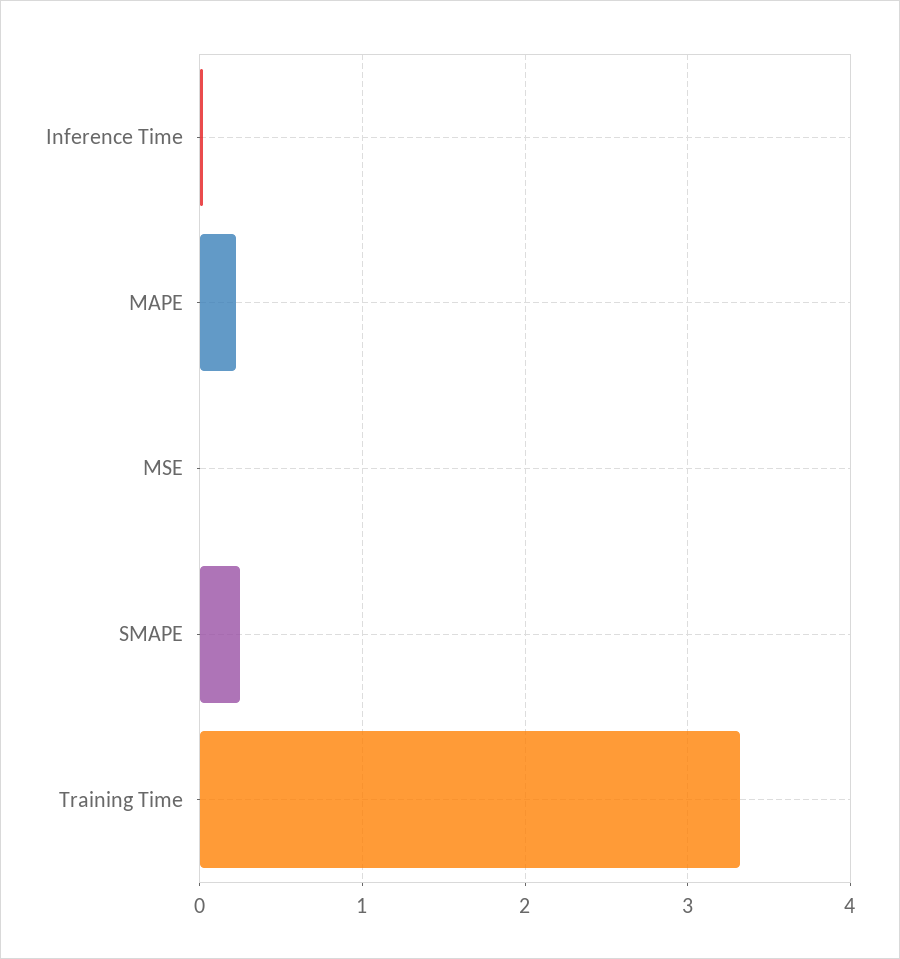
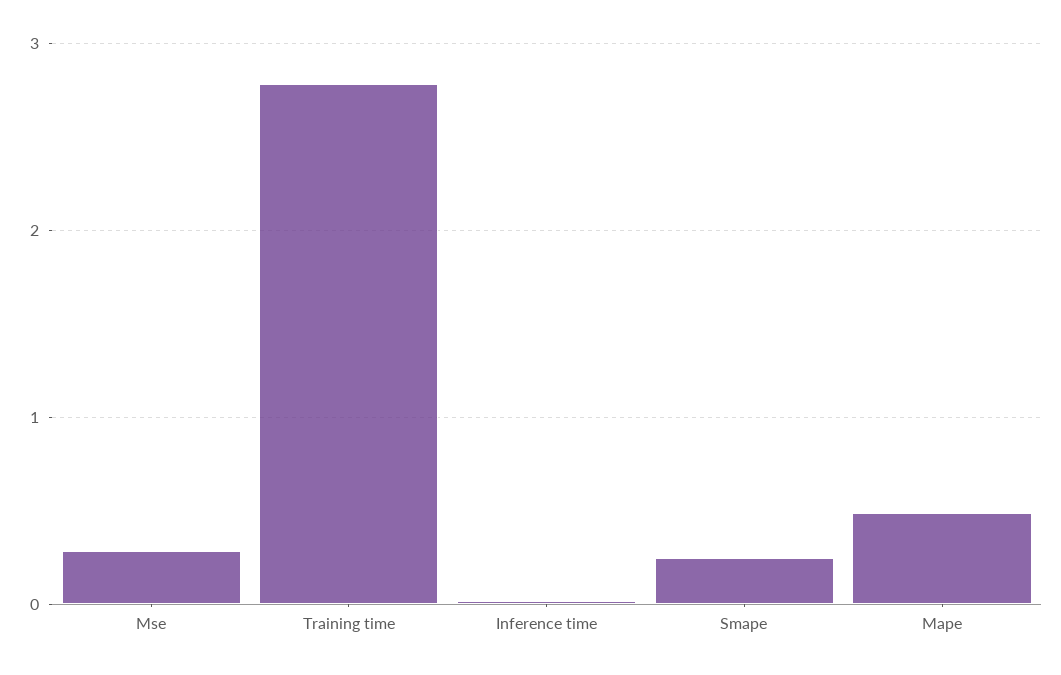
MAPE: 0.2 -> 0.5
MSE: 0 -> 0.3
Training Time: 3.3 -> 2.8

